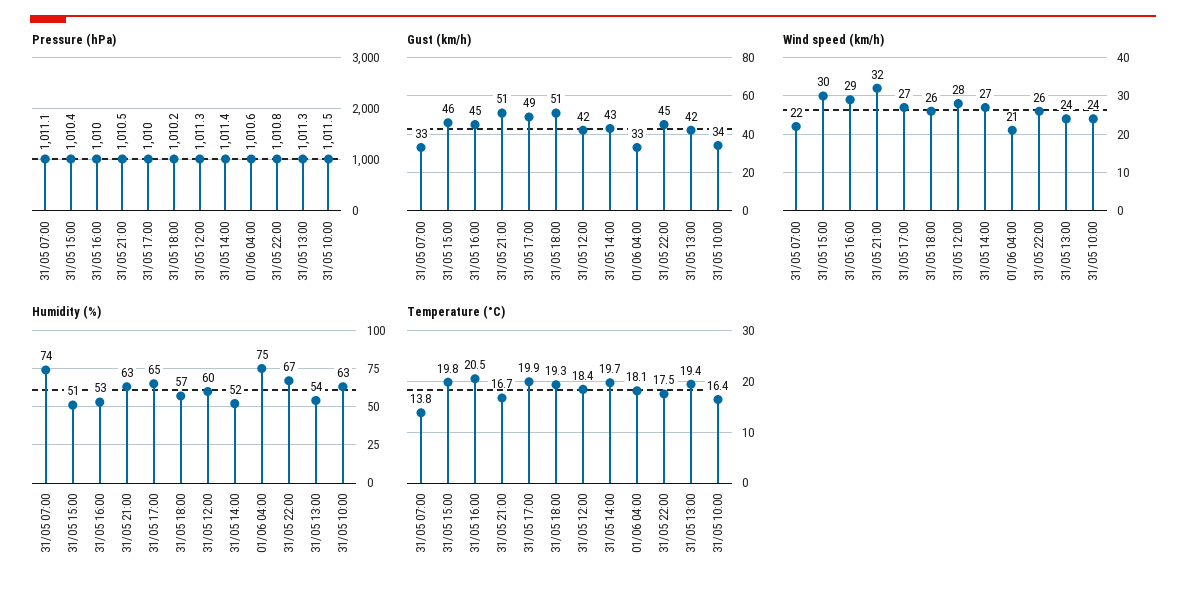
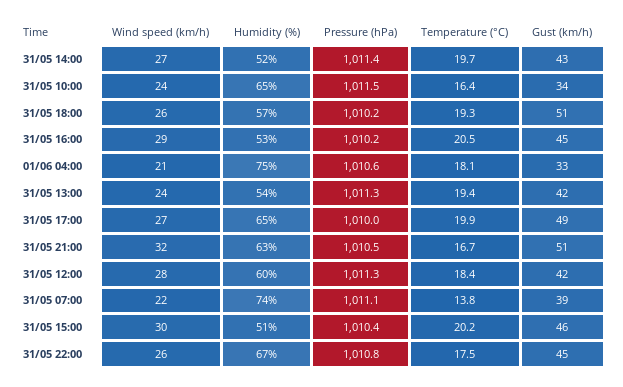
Pressure (hPa), 31/05 16:00: 1010 -> 1010.2
Gust (km/h), 31/05 07:00: 33 -> 39
Humidity (%), 31/05 10:00: 63 -> 65
Temperature (°C), 31/05 15:00: 19.8 -> 20.2

